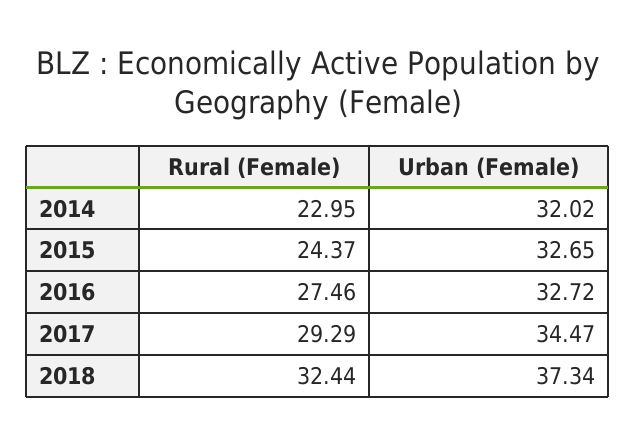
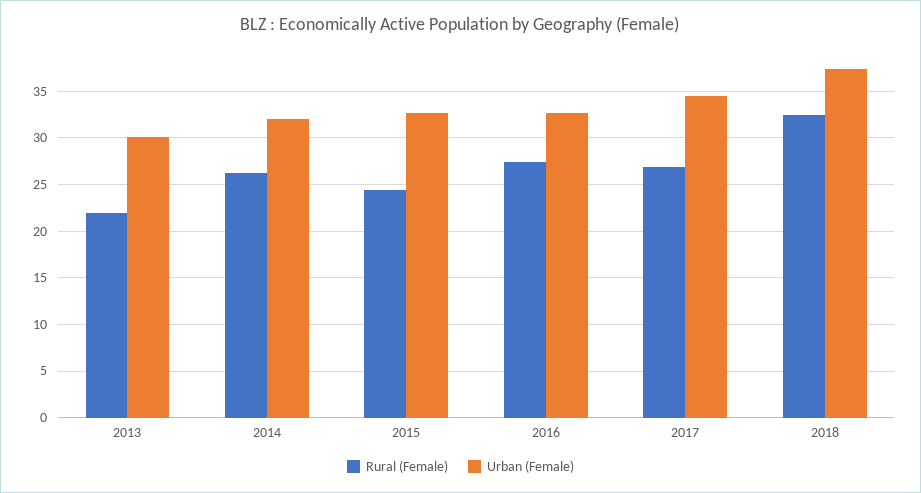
Rural (Female), 2014: 22.95 -> 26
Rural (Female), 2017: 29.29 -> 27
Rural (Female), 2013: none -> 22
Urban (Female), 2013: none -> 30

